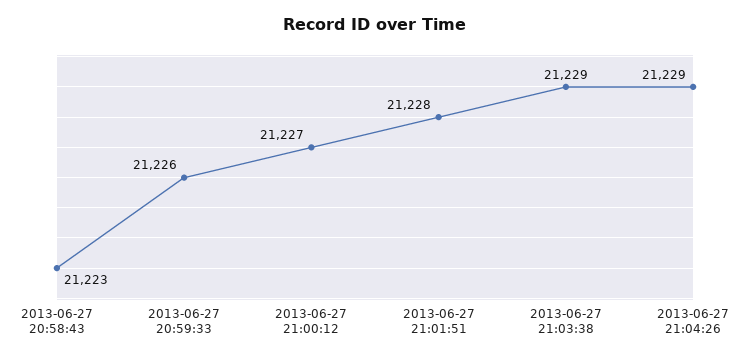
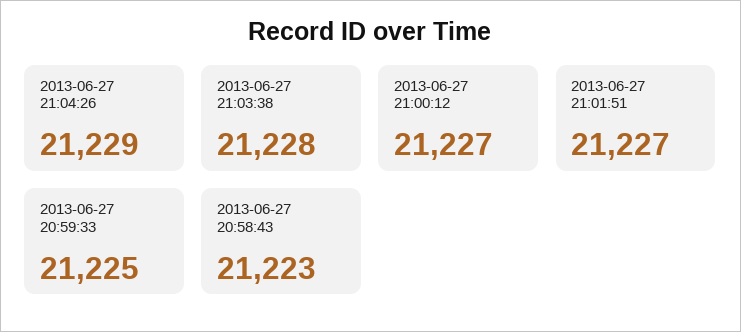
2013-06-27 20:59:33: 21226 -> 21225
2013-06-27 21:01:51: 21228 -> 21227
2013-06-27 21:03:38: 21229 -> 21228

